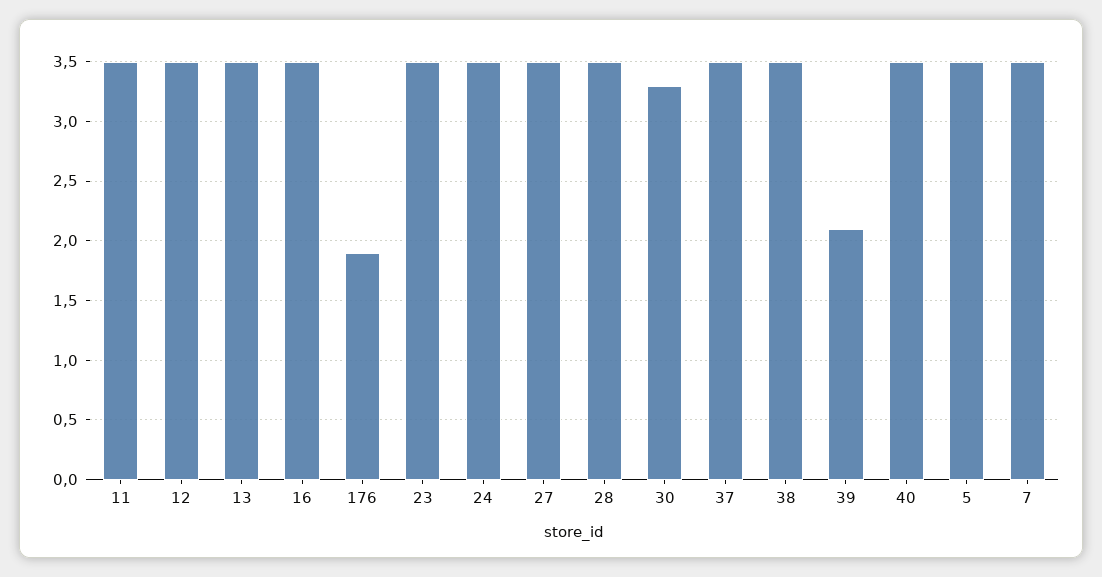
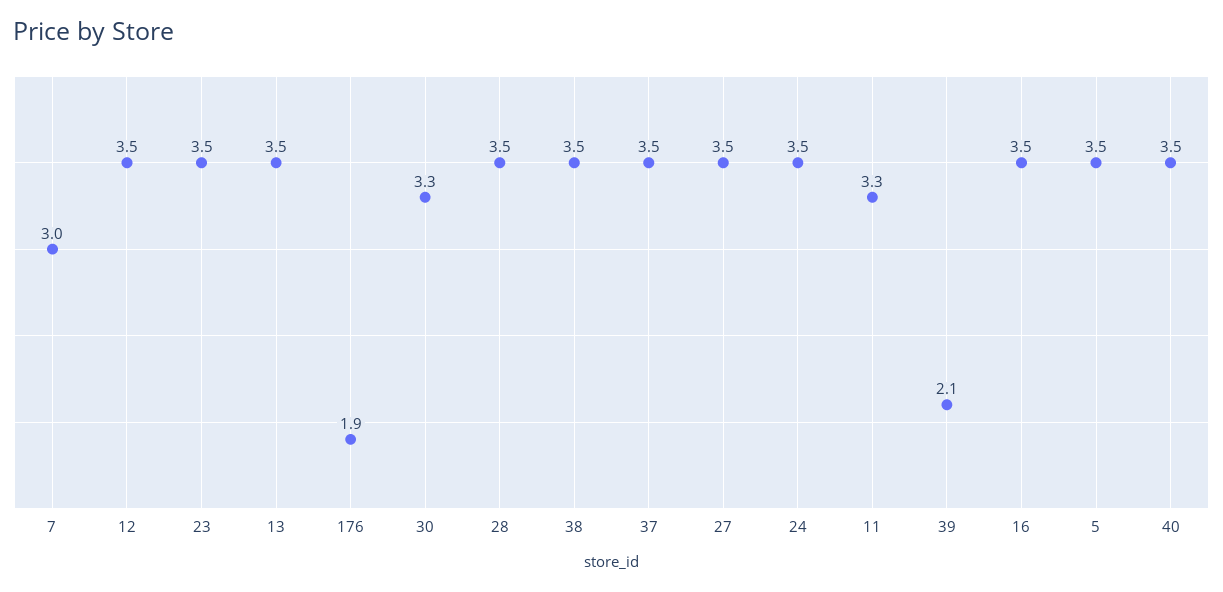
11: 3.5 -> 3.3
7: 3.5 -> 3

